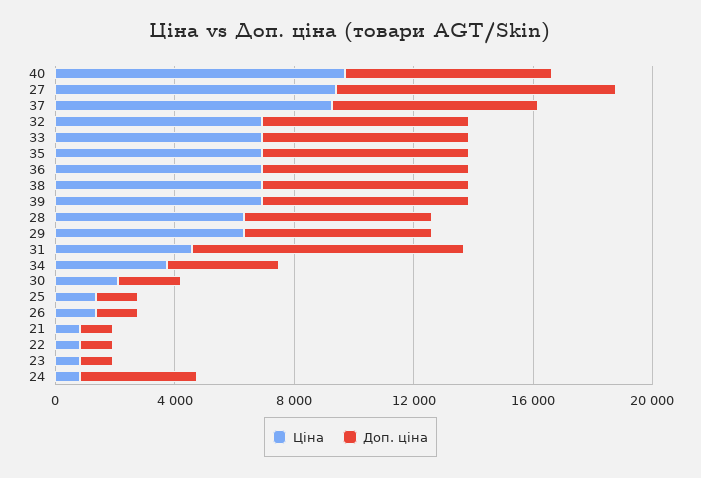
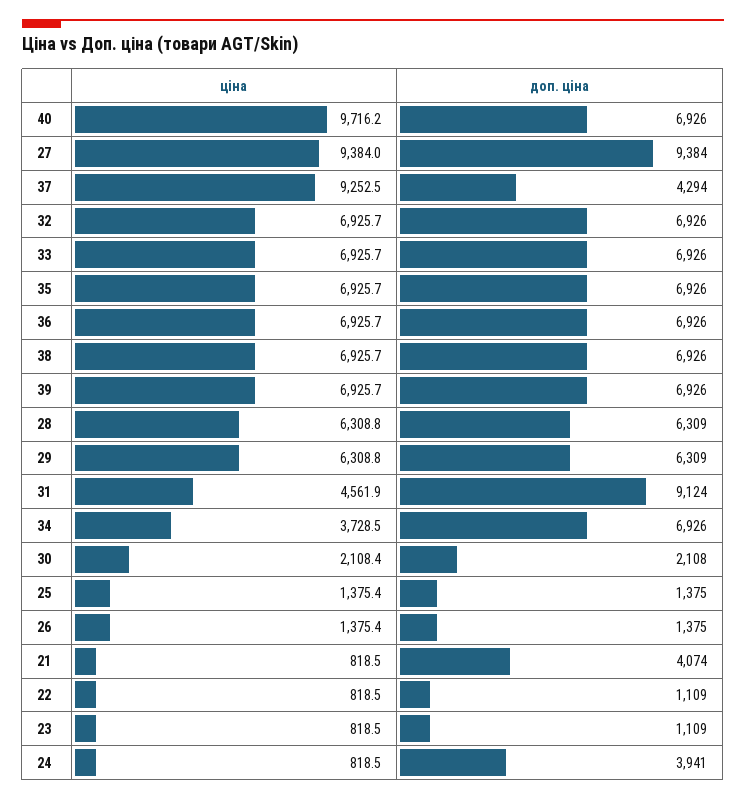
Доп. ціна, 37: 7000 -> 4294
Доп. ціна, 34: 4000 -> 6926
Доп. ціна, 21: 1000 -> 4074

